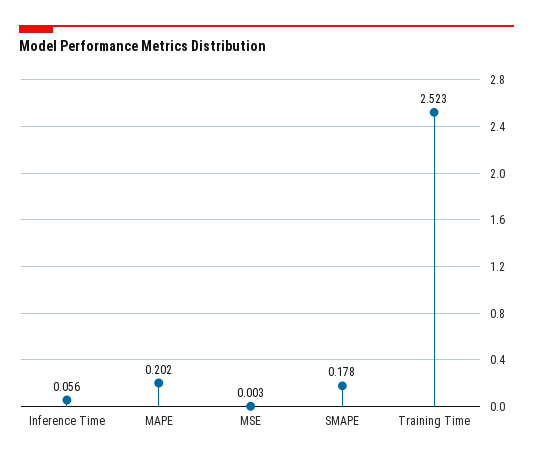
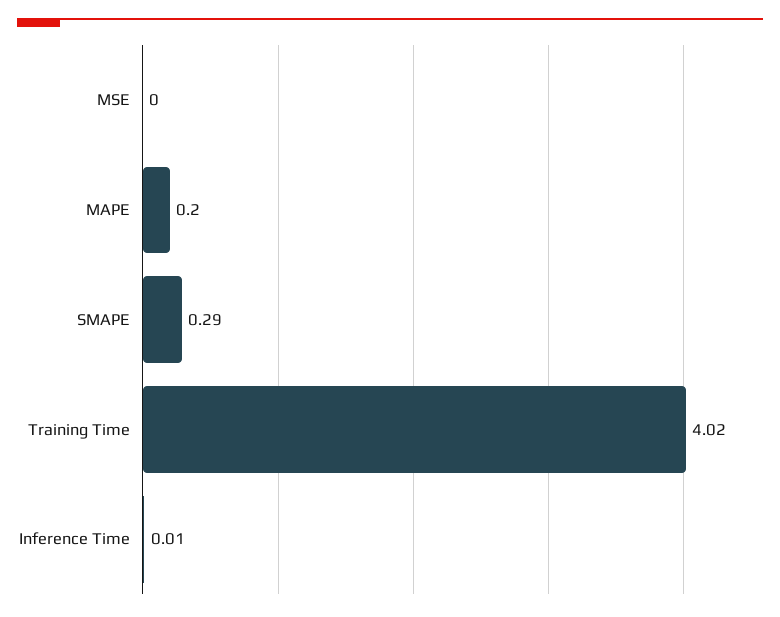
Inference Time: 0.056 -> 0.01
SMAPE: 0.178 -> 0.29
Training Time: 2.523 -> 4.02

